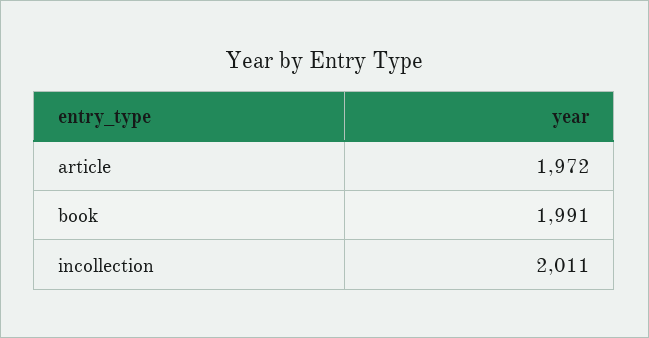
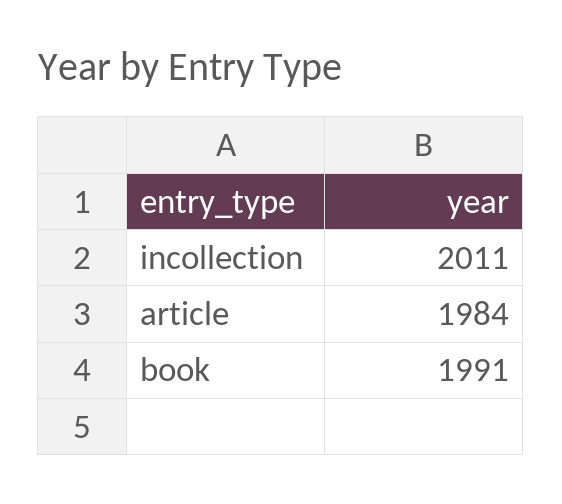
article: 1972 -> 1984

